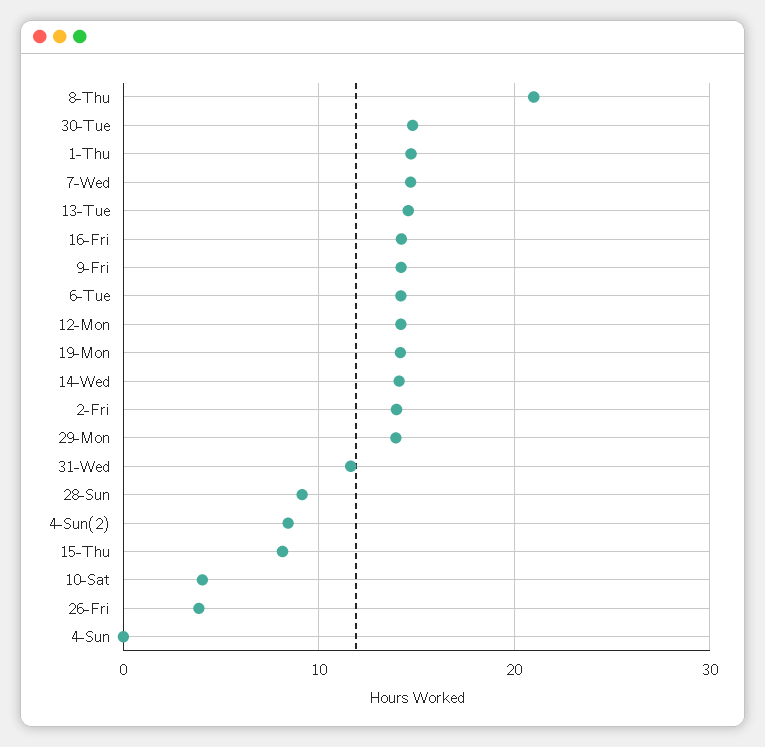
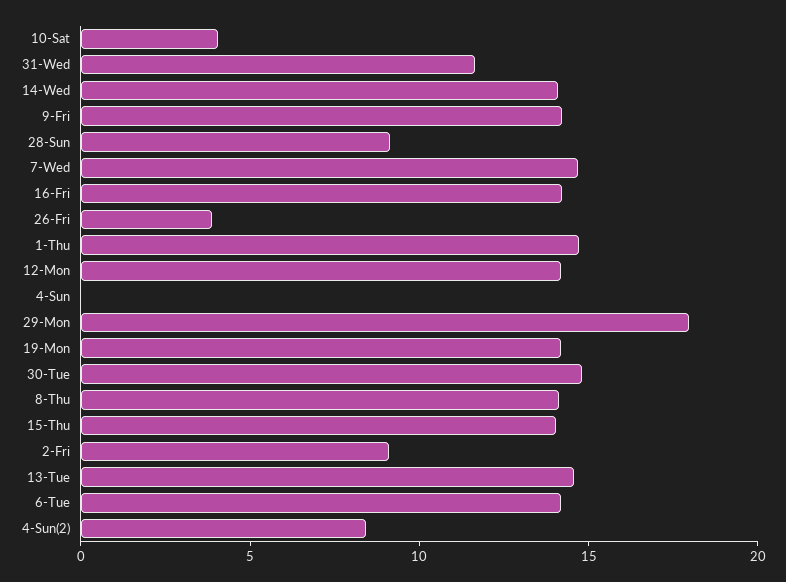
8-Thu: 21 -> 14
2-Fri: 14 -> 9
29-Mon: 14 -> 18
15-Thu: 8 -> 14

